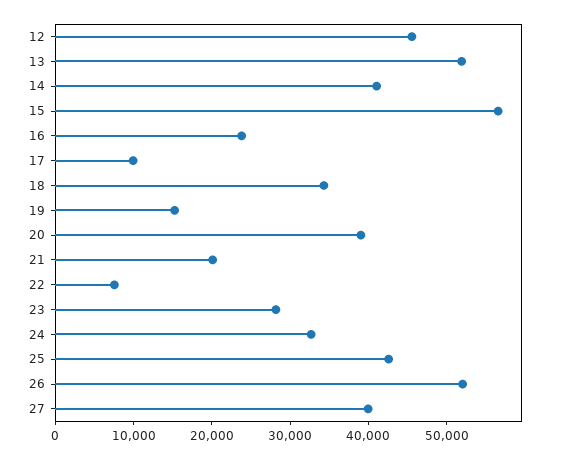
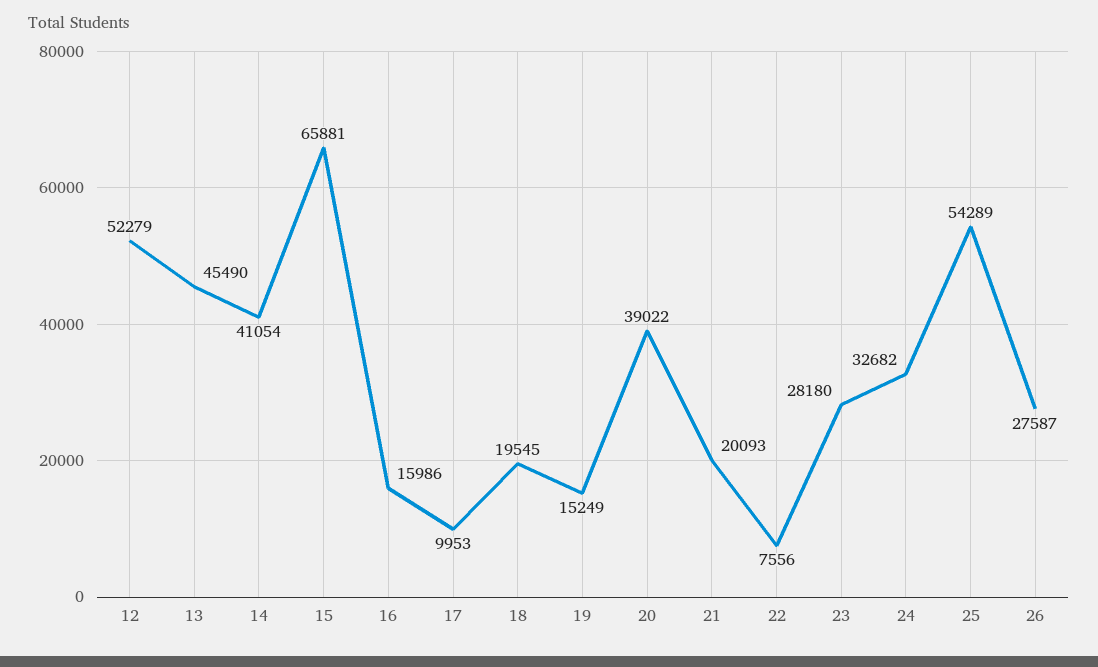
12: 46000 -> 52279
13: 52000 -> 45490
15: 56000 -> 65881
16: 24000 -> 15986
18: 34000 -> 19545
25: 42000 -> 54289
26: 52000 -> 27587
27: 40000 -> none

